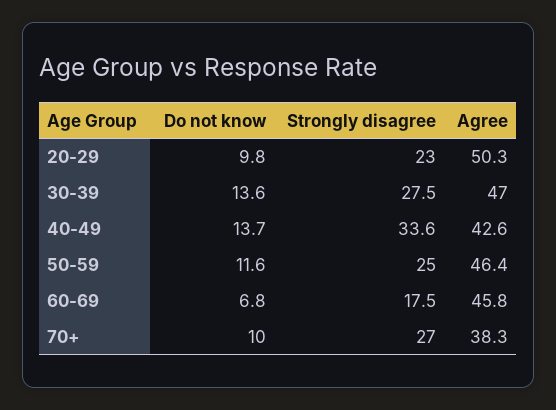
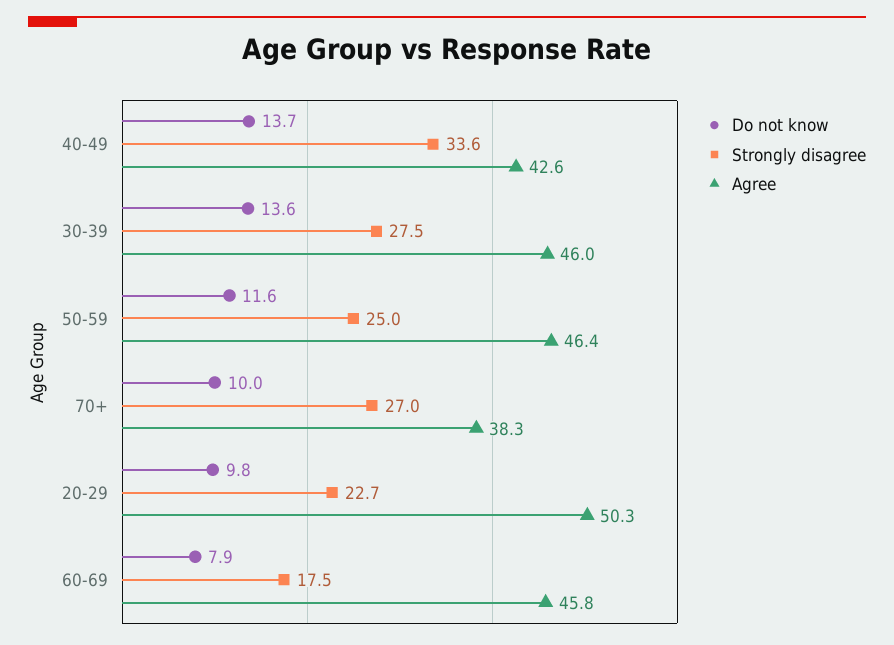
Strongly disagree, 20-29: 23 -> 22.7
Agree, 30-39: 47 -> 46
Do not know, 60-69: 6.8 -> 7.9

